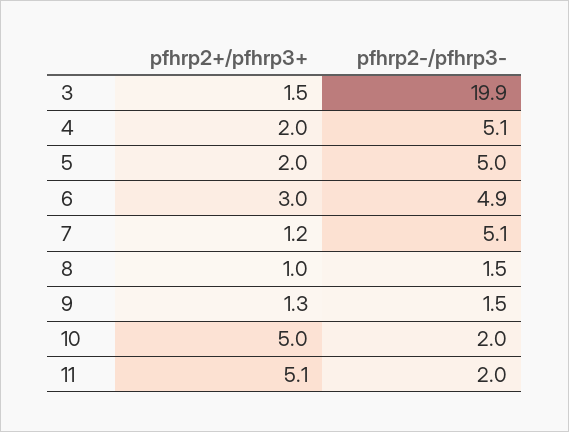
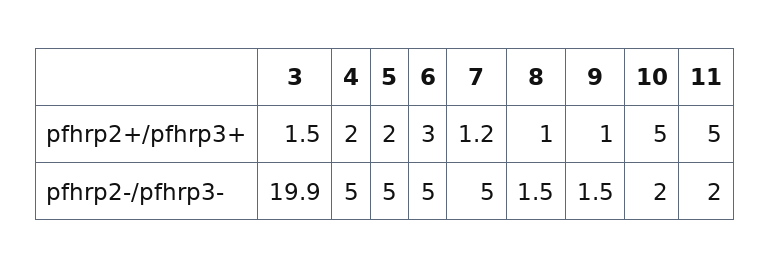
pfhrp2-/pfhrp3-, 4: 5.1 -> 5
pfhrp2-/pfhrp3-, 6: 4.9 -> 5
pfhrp2-/pfhrp3-, 7: 5.1 -> 5
pfhrp2+/pfhrp3+, 9: 1.3 -> 1
pfhrp2+/pfhrp3+, 11: 5.1 -> 5

